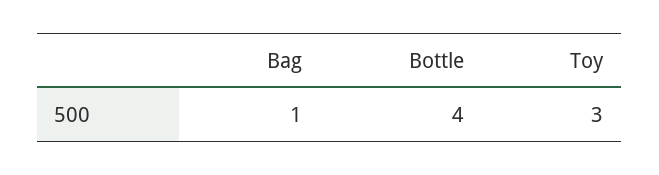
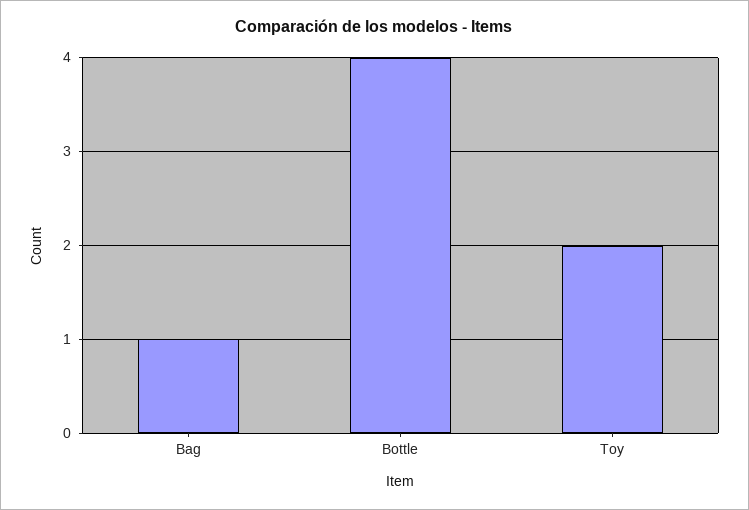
Toy: 3 -> 2

